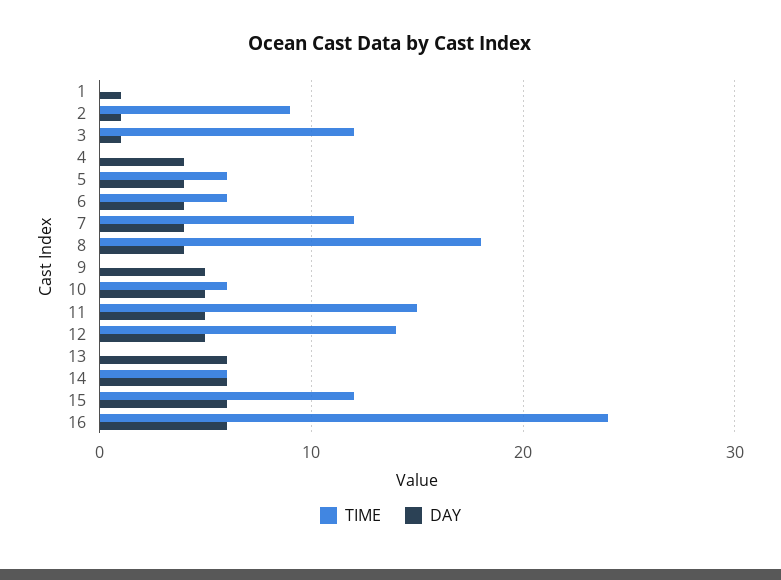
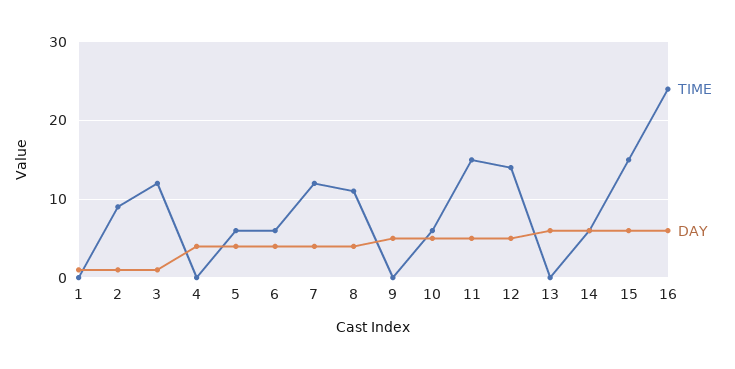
TIME, 8: 18 -> 11
TIME, 15: 12 -> 15

